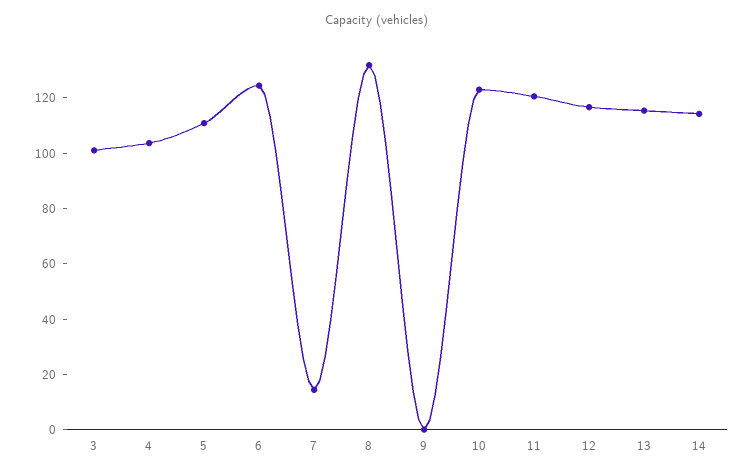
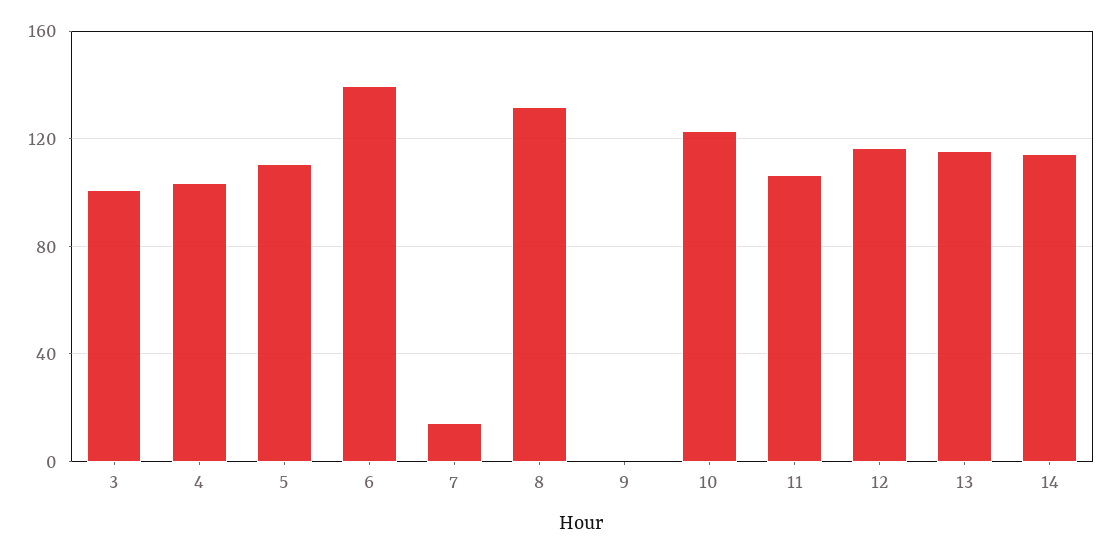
6: 125 -> 140
11: 120 -> 105

